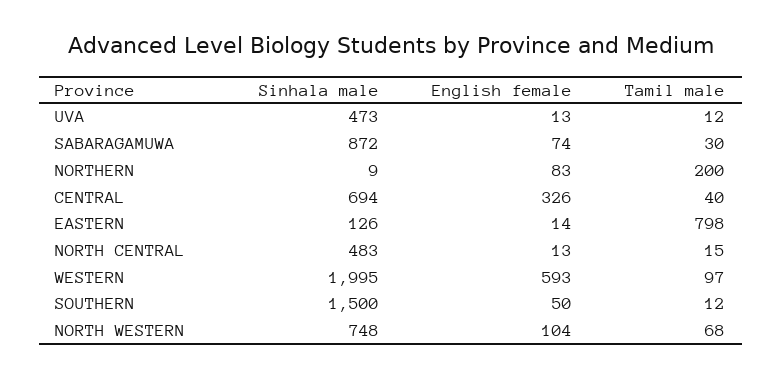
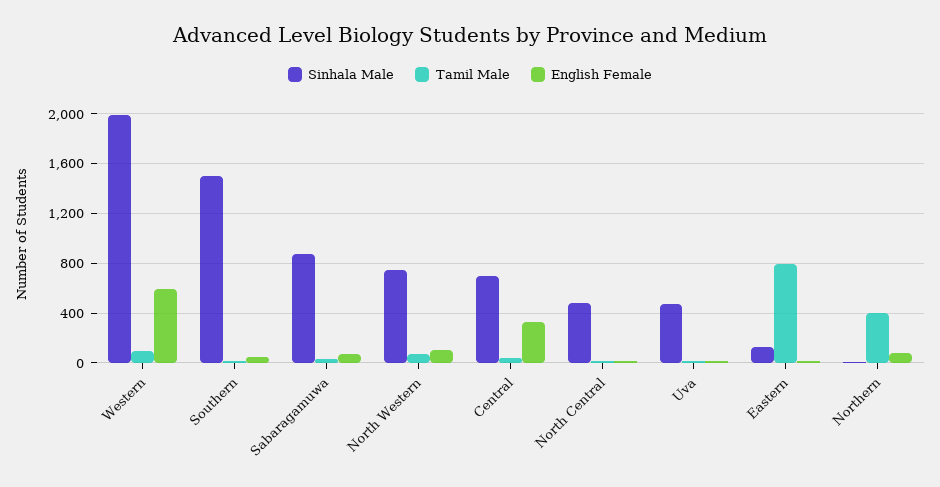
Tamil male, NORTHERN: 200 -> 400

